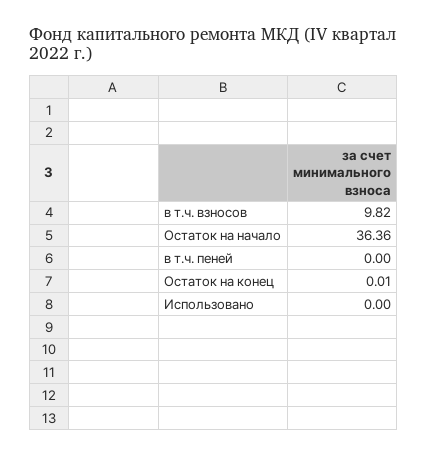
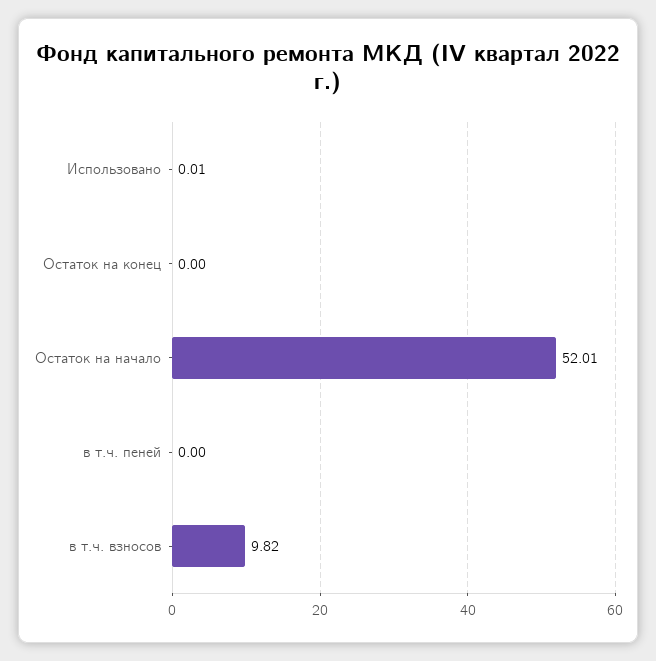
Остаток на начало: 36.36 -> 52.01
Остаток на конец: 0.01 -> 0
Использовано: 0 -> 0.01

